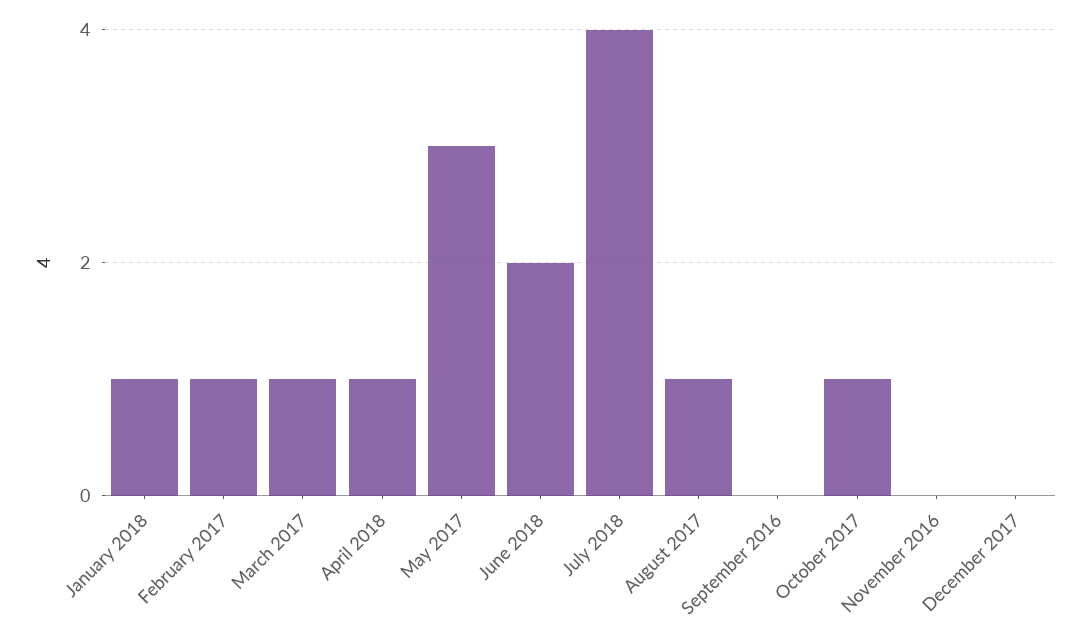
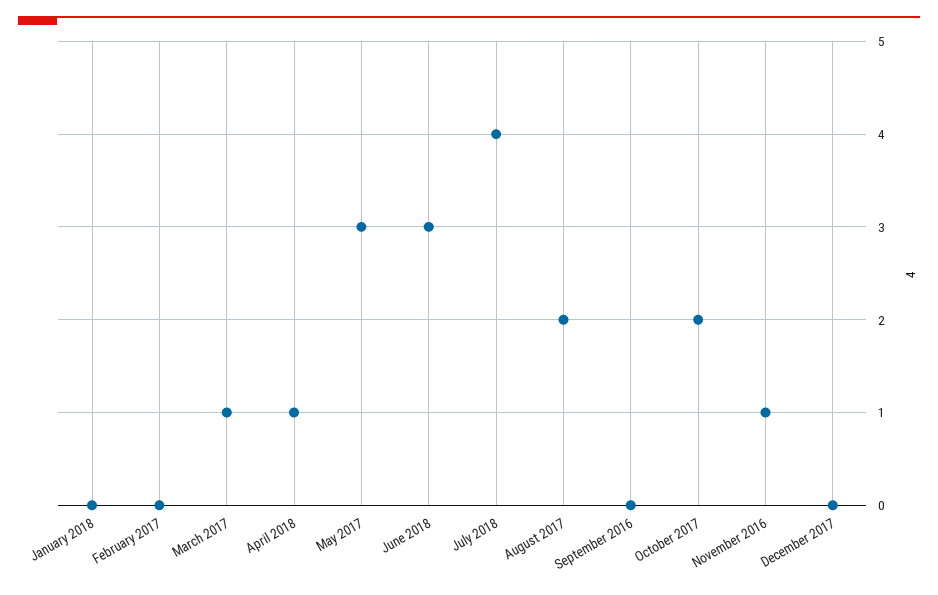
January 2018: 1 -> 0
February 2017: 1 -> 0
June 2018: 2 -> 3
August 2017: 1 -> 2
October 2017: 1 -> 2
November 2016: 0 -> 1

